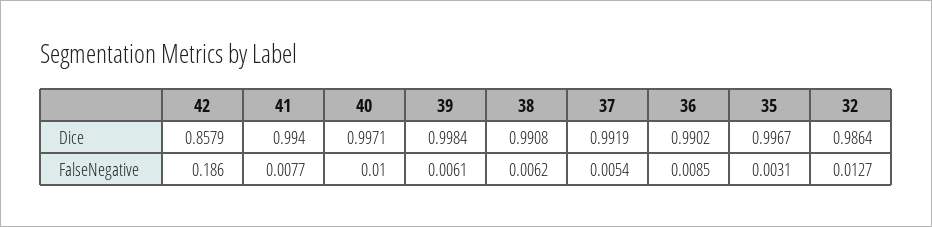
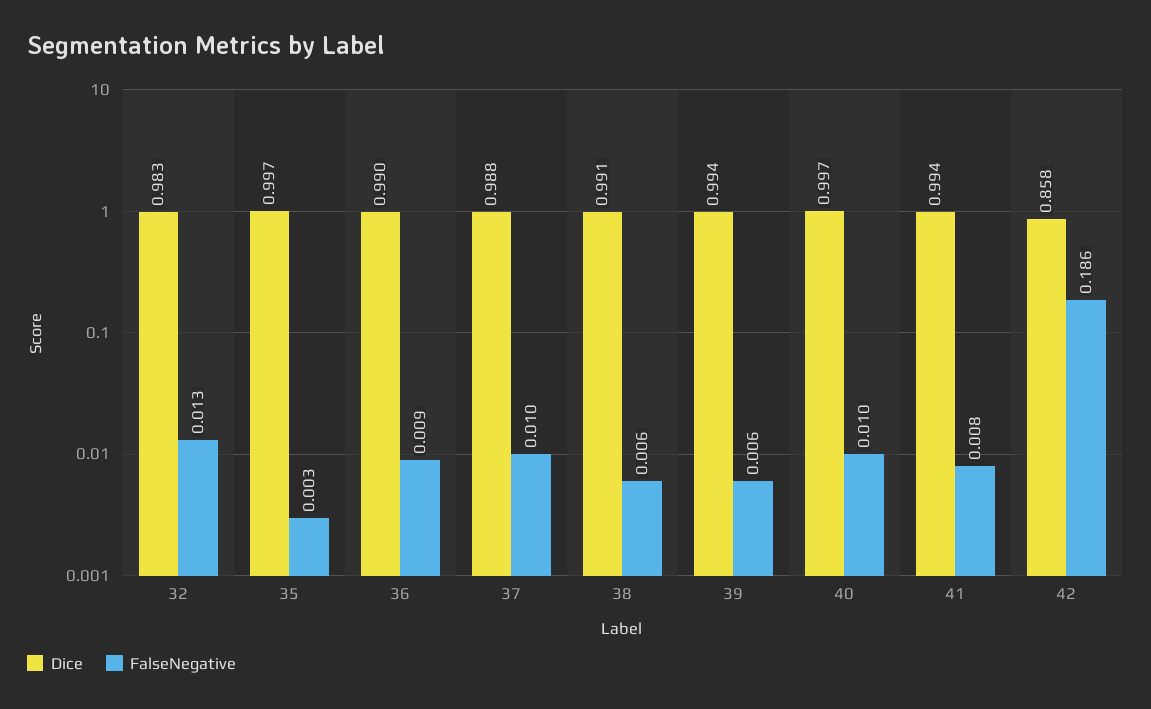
Dice, 39: 0.9984 -> 0.994
Dice, 37: 0.9919 -> 0.988
Dice, 32: 0.9864 -> 0.983
FalseNegative, 37: 0.0054 -> 0.01

